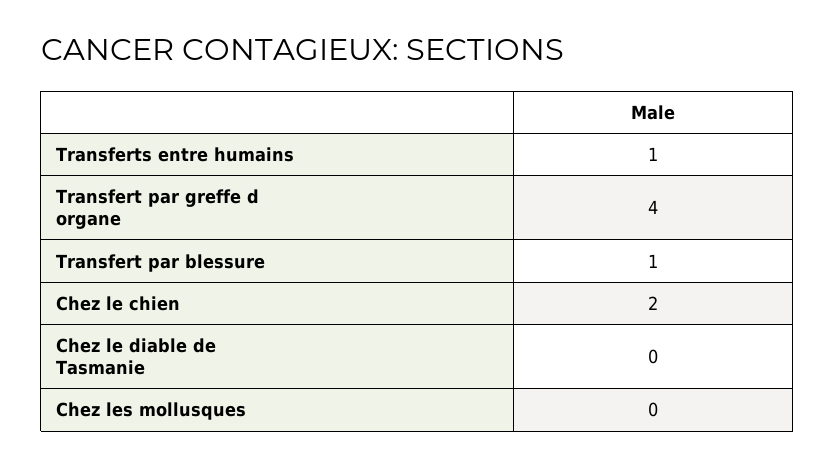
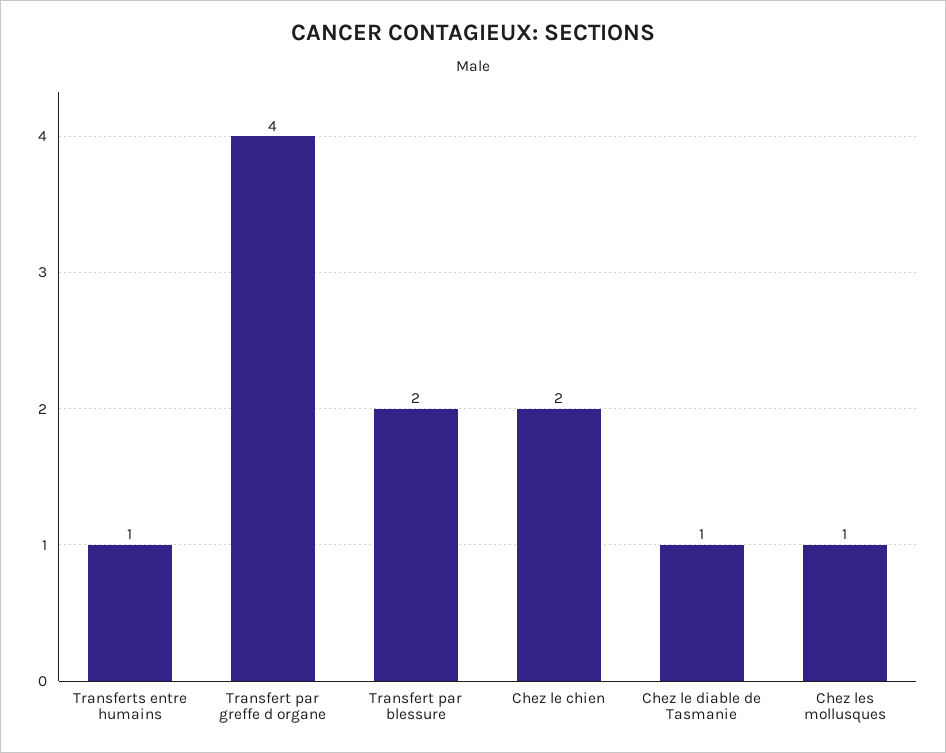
Transfert par blessure: 1 -> 2
Chez le diable de Tasmanie: 0 -> 1
Chez les mollusques: 0 -> 1

